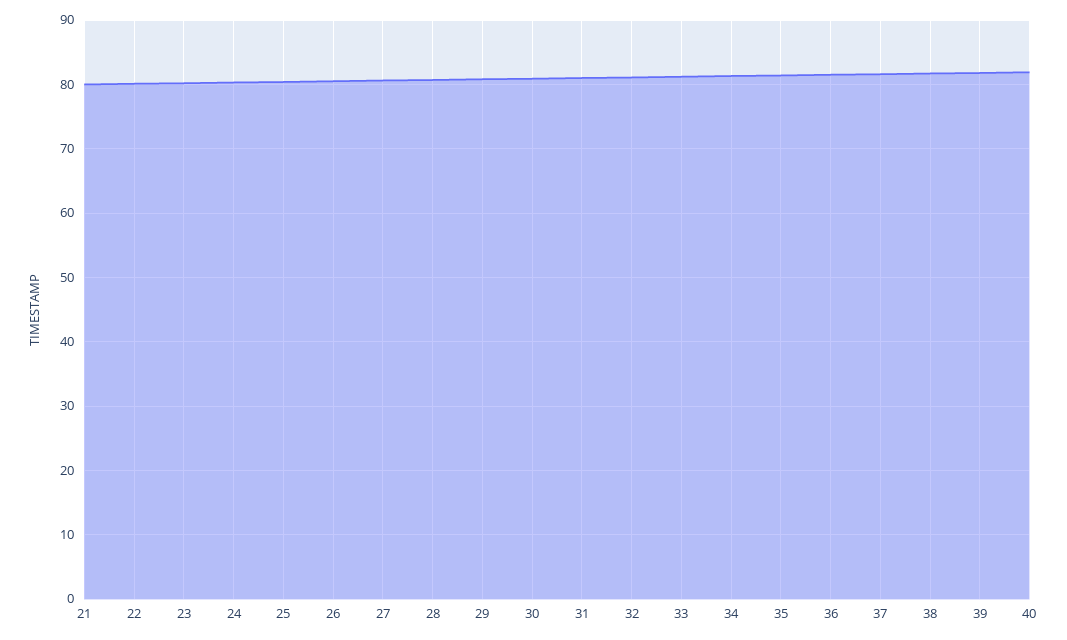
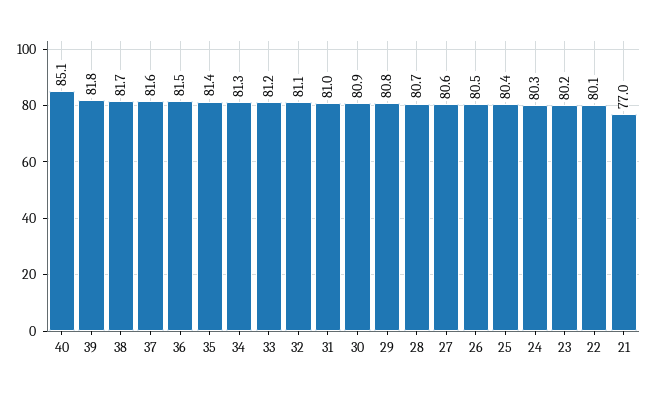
21: 80 -> 77
40: 82 -> 85.1

